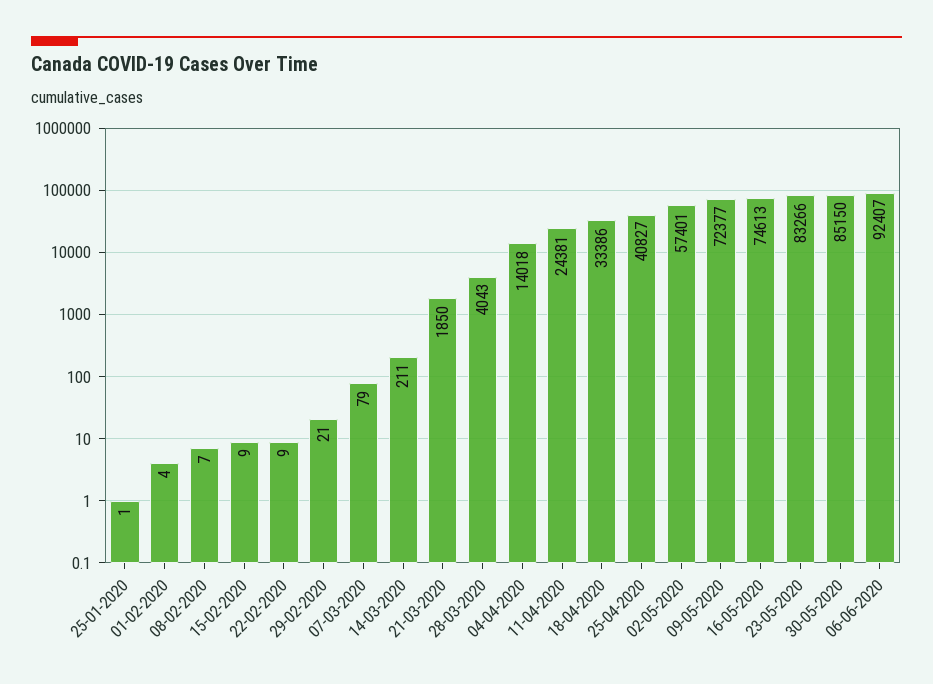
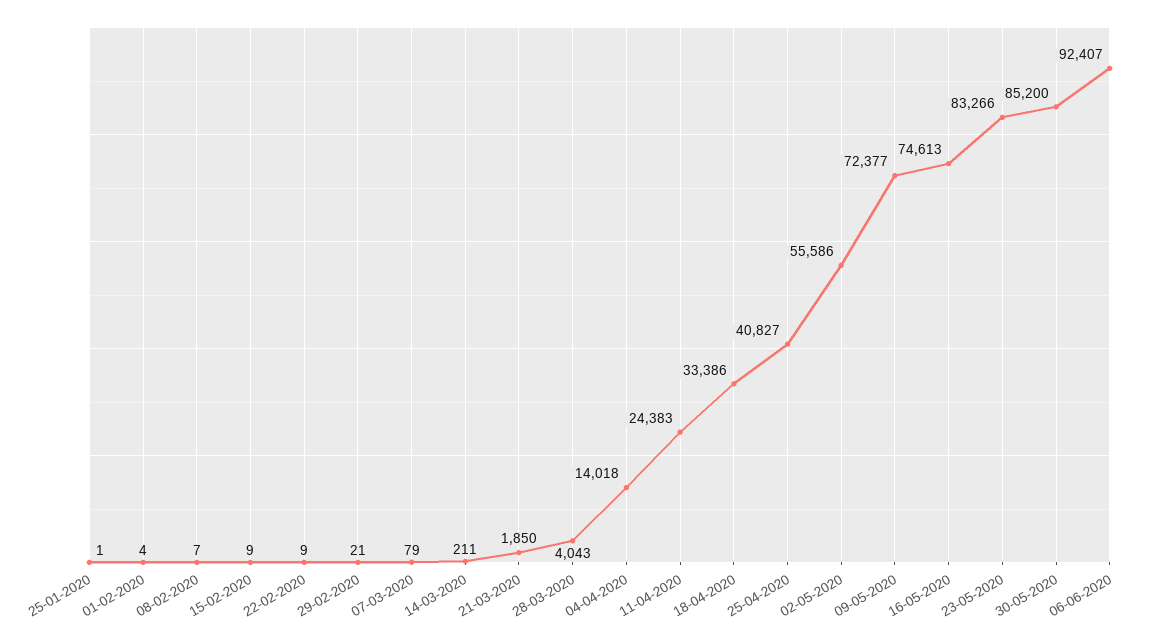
11-04-2020: 24381 -> 24383
02-05-2020: 57401 -> 55586
30-05-2020: 85150 -> 85200

